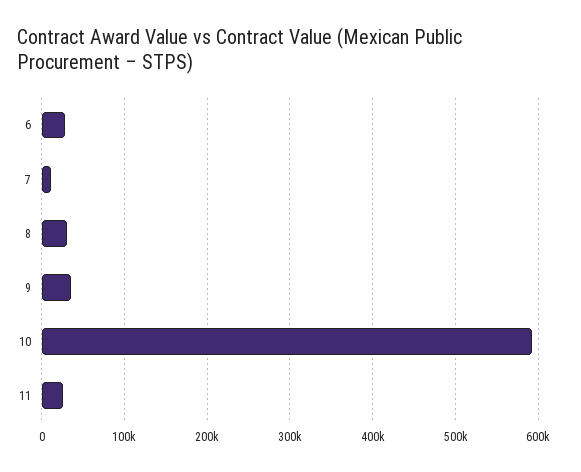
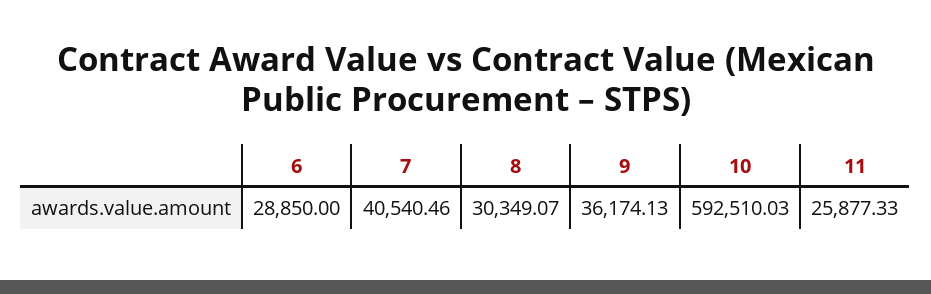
7: 10000 -> 40540.46

